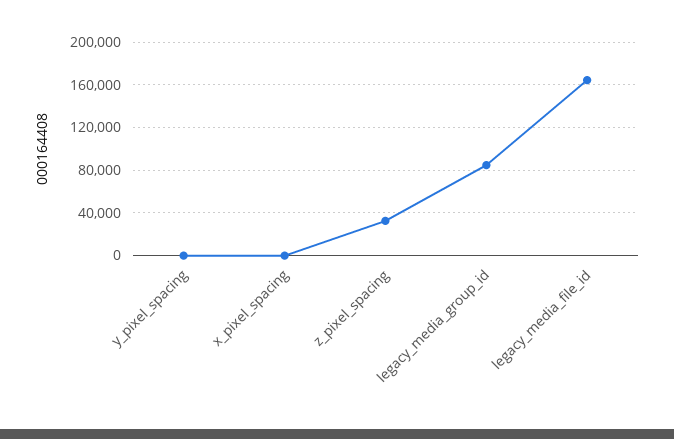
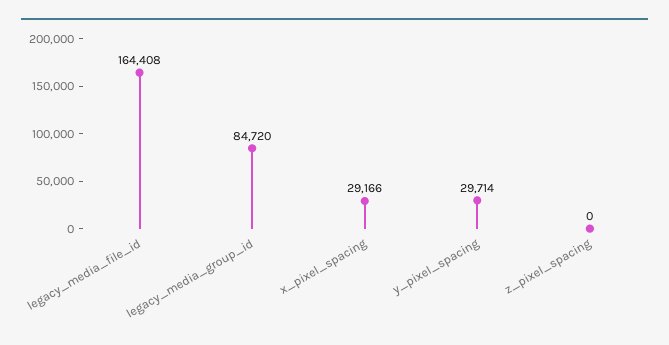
y_pixel_spacing: 0 -> 29714
x_pixel_spacing: 0 -> 29166
z_pixel_spacing: 30000 -> 0

